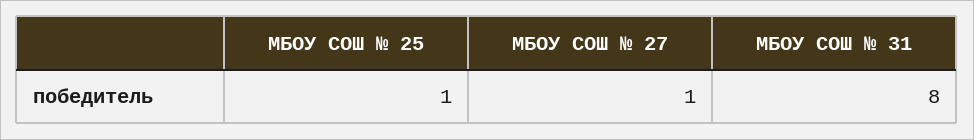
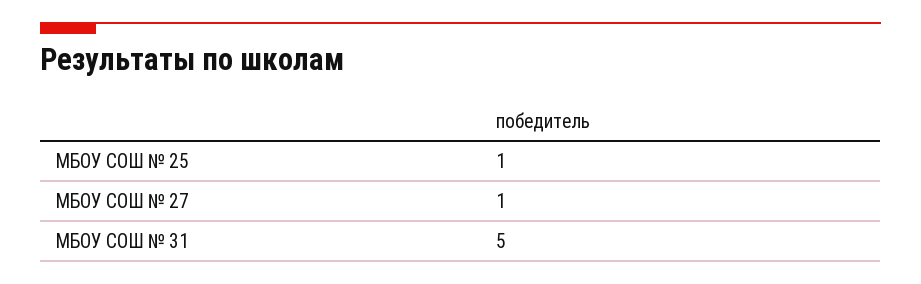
МБОУ СОШ № 31: 8 -> 5

